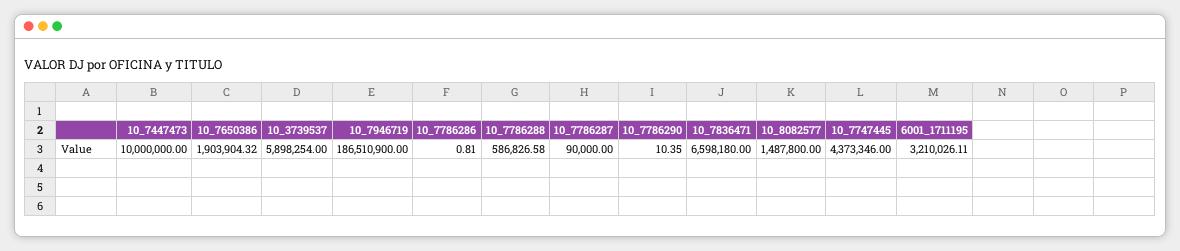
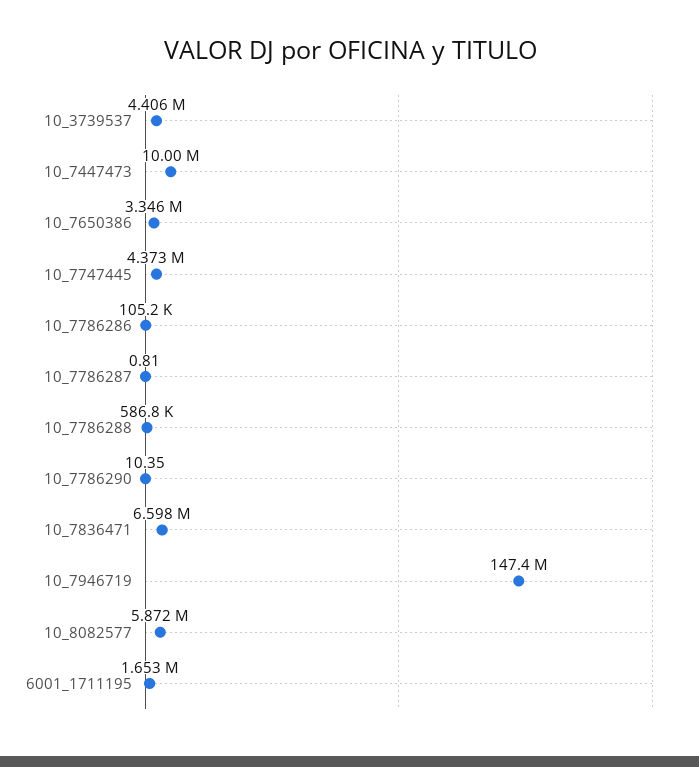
10_7650386: 1903904.32 -> 3346000
10_3739537: 5898254 -> 4406000
10_7946719: 186510900 -> 147400000
10_7786286: 0.81 -> 105200
10_7786287: 90000 -> 0.81
10_8082577: 1487800 -> 5872000
6001_1711195: 3210026.11 -> 1653000

